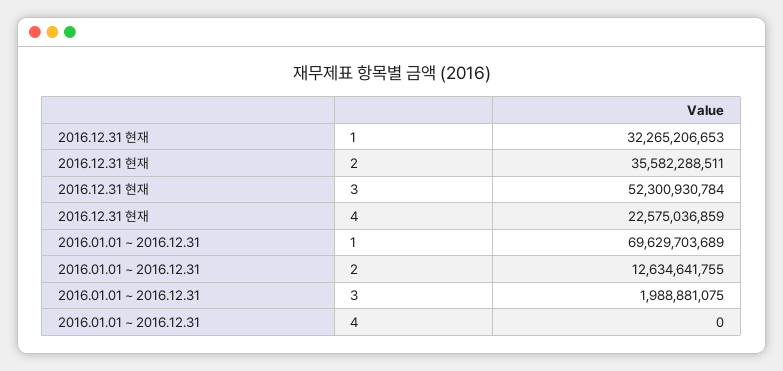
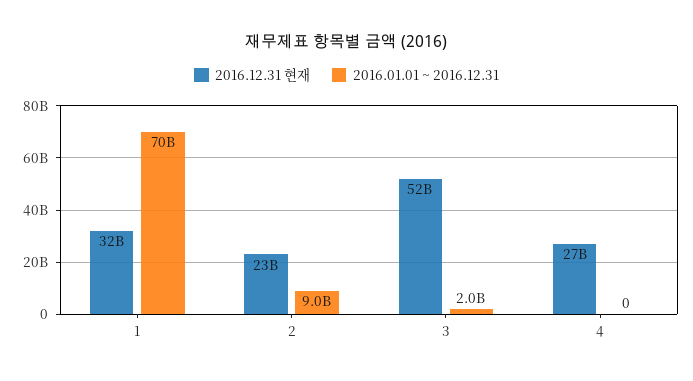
2016.12.31 현재, 2: 35582288511 -> 23000000000
2016.12.31 현재, 4: 22575036859 -> 27000000000
2016.01.01 ~ 2016.12.31, 2: 12634641755 -> 9000000000

